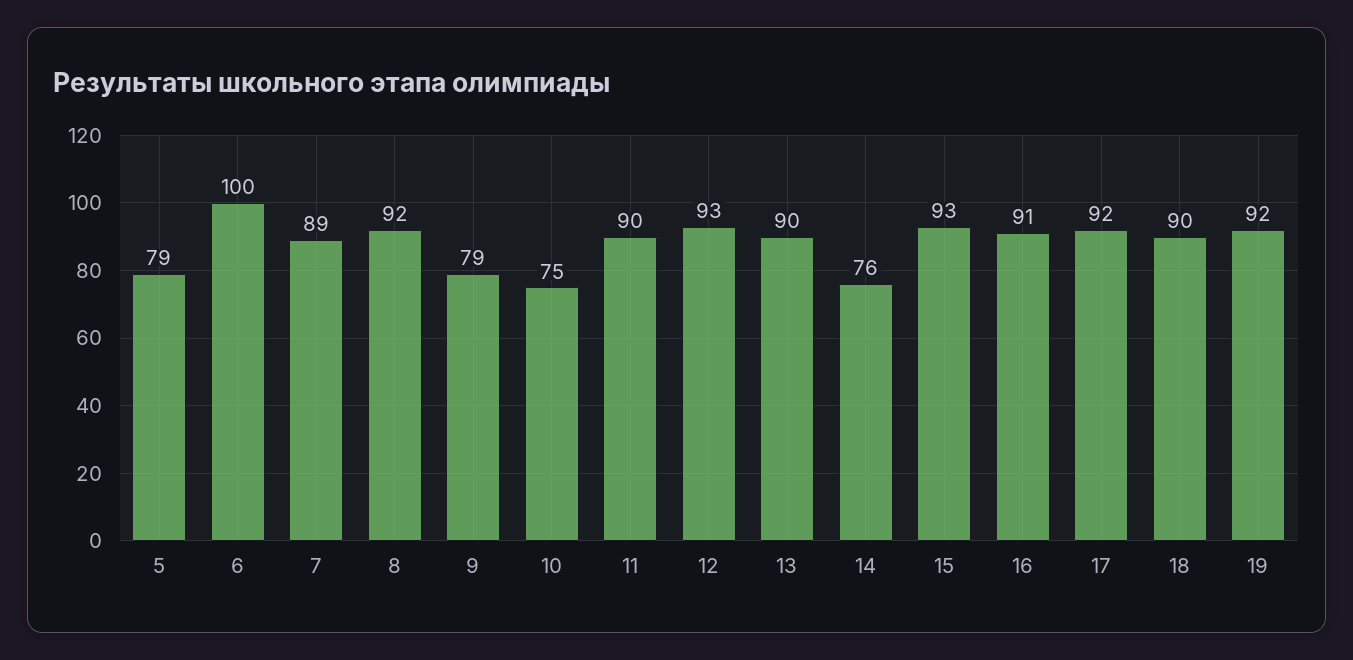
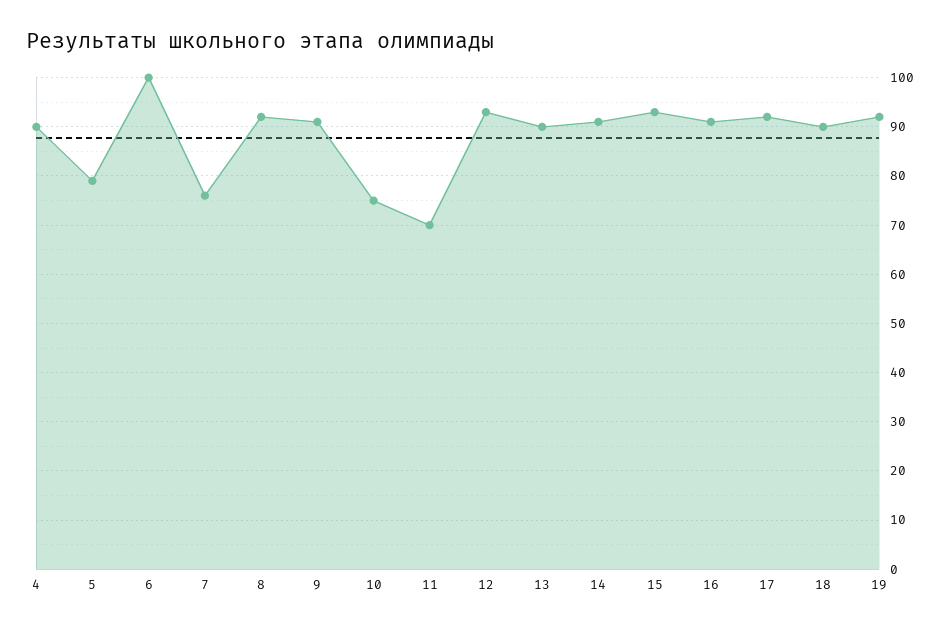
7: 89 -> 75
9: 79 -> 90
11: 90 -> 70
14: 76 -> 90
4: none -> 90

